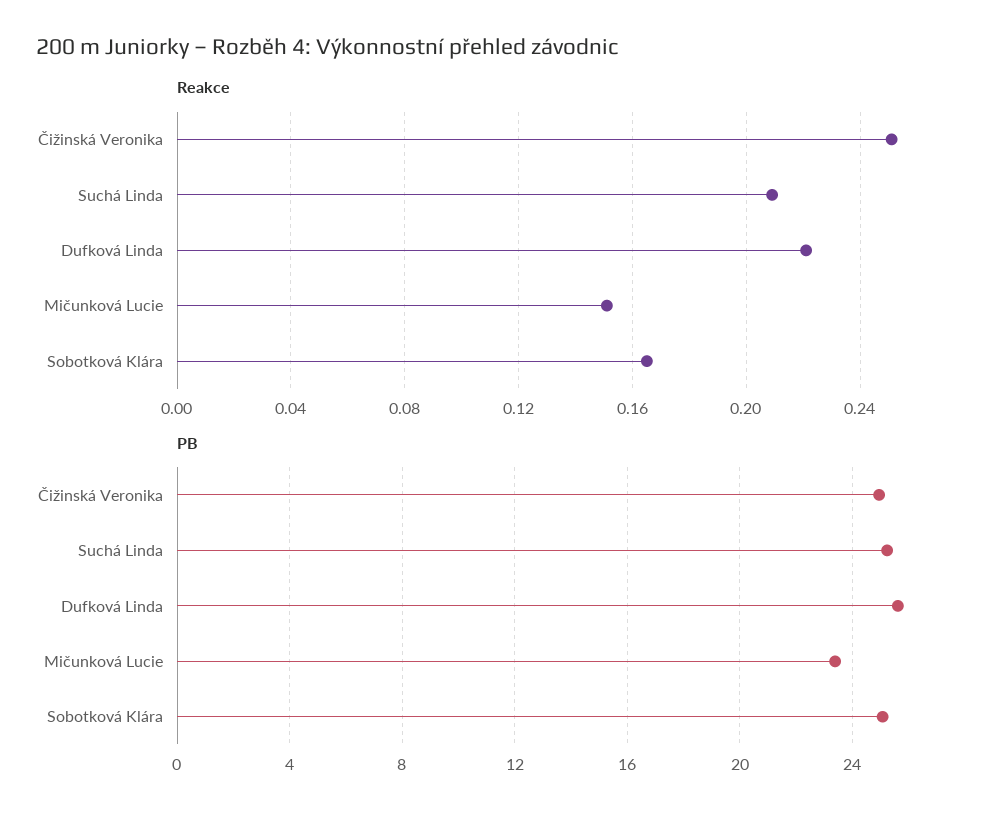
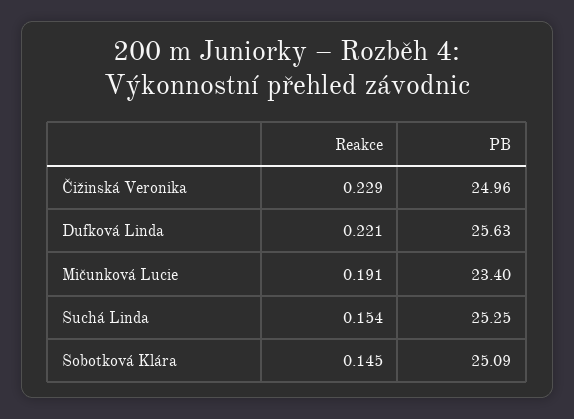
Reakce, Čižinská Veronika: 0.25 -> 0.229
Reakce, Suchá Linda: 0.21 -> 0.154
Reakce, Mičunková Lucie: 0.15 -> 0.191
Reakce, Sobotková Klára: 0.165 -> 0.145

